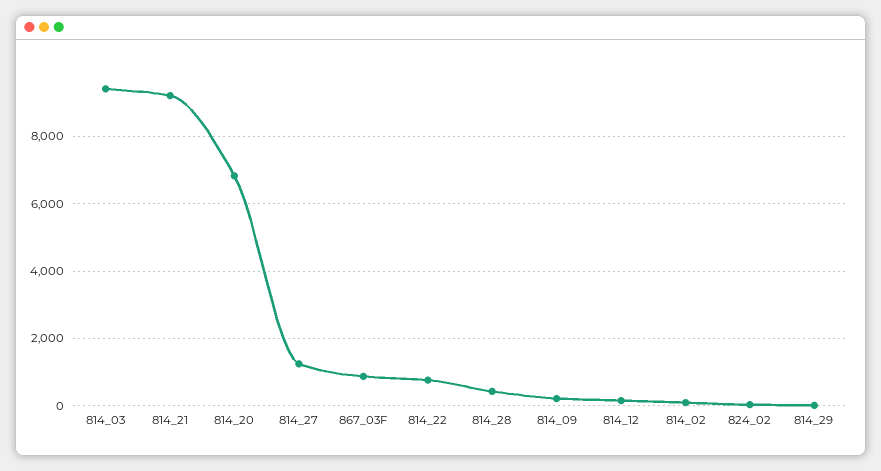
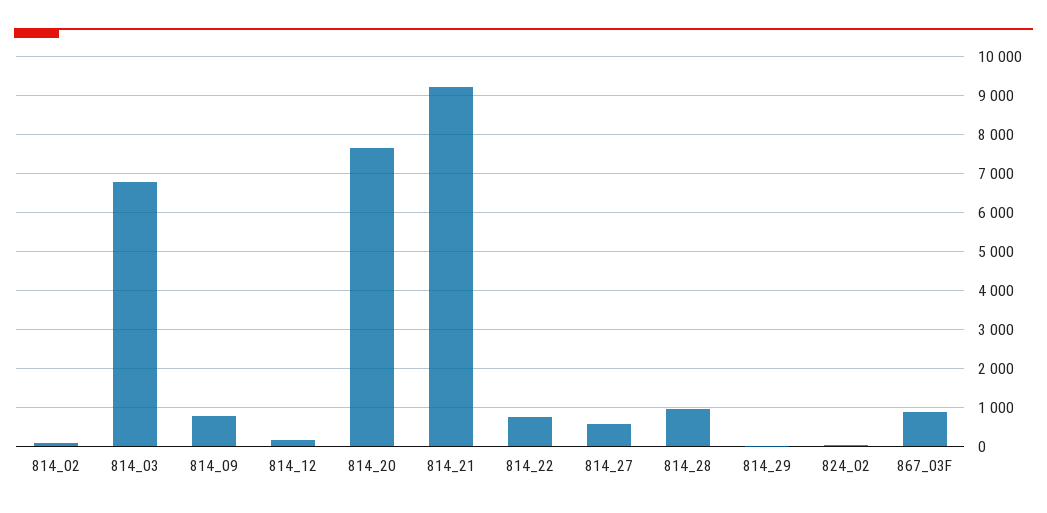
814_03: 9400 -> 6800
814_20: 6800 -> 7600
814_27: 1200 -> 600
814_28: 400 -> 1000
814_09: 200 -> 800

